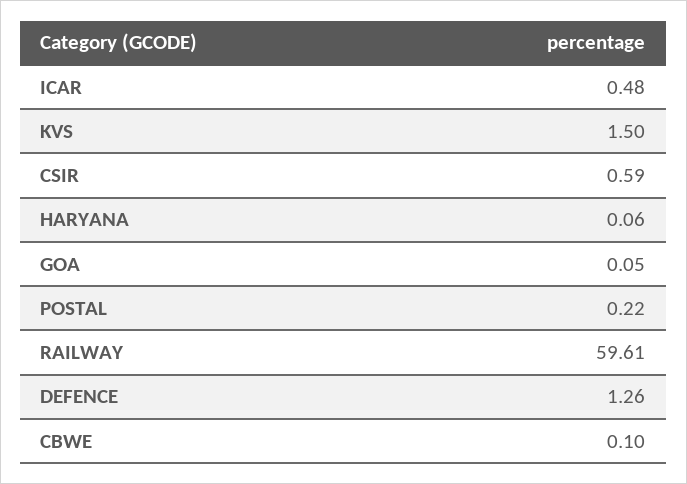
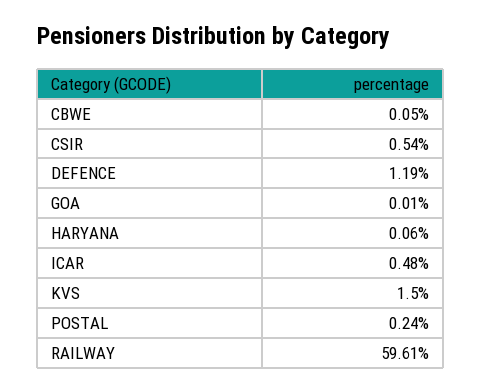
CSIR: 0.59 -> 0.54
GOA: 0.05 -> 0.01
POSTAL: 0.22 -> 0.24
DEFENCE: 1.26 -> 1.19
CBWE: 0.1 -> 0.05

